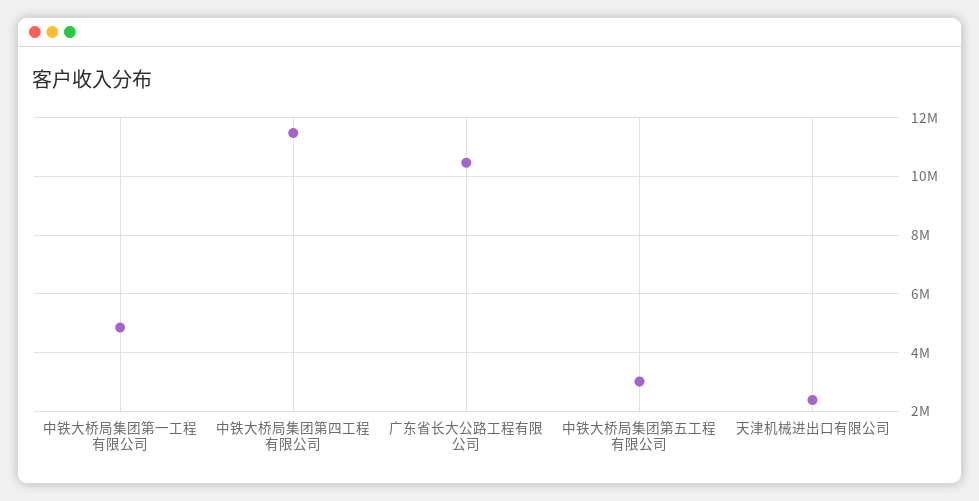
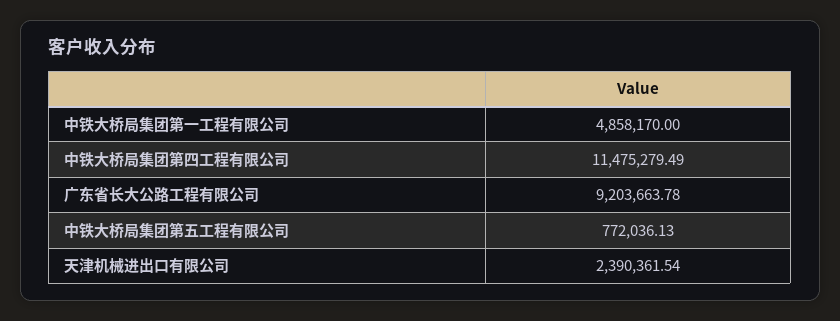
广东省长大公路工程有限公司: 10500000 -> 9203663.78
中铁大桥局集团第五工程有限公司: 3000000 -> 772036.13

